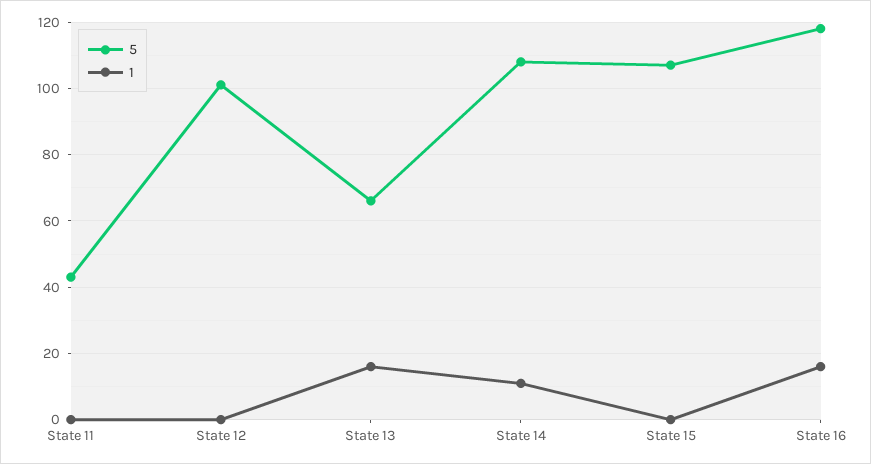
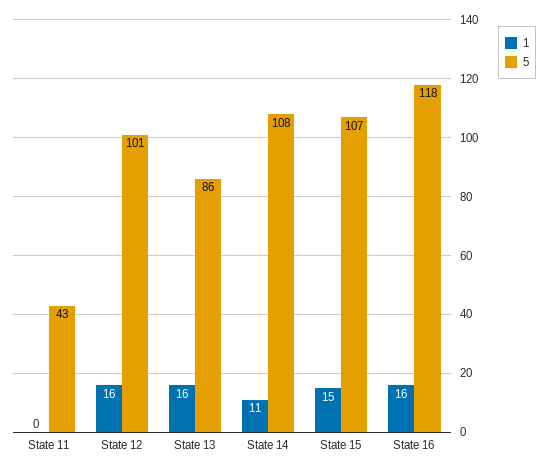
1, State 12: 0 -> 16
5, State 13: 65 -> 86
1, State 15: 0 -> 15

